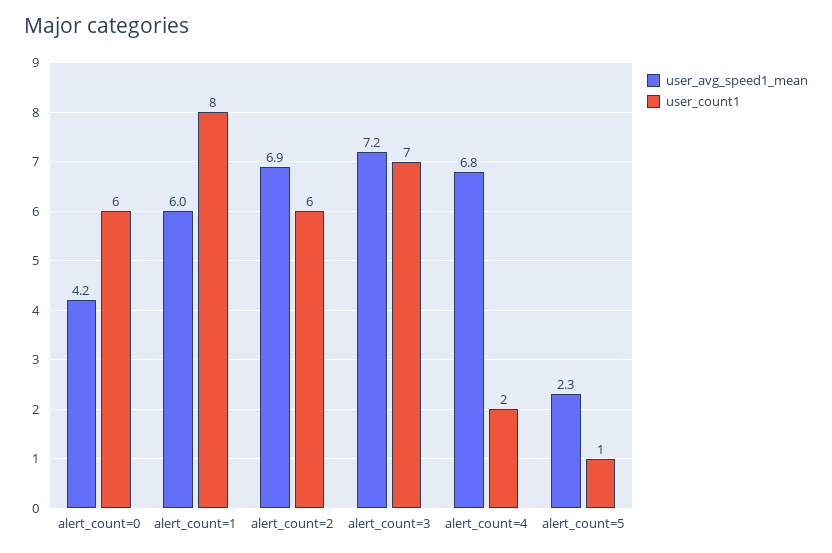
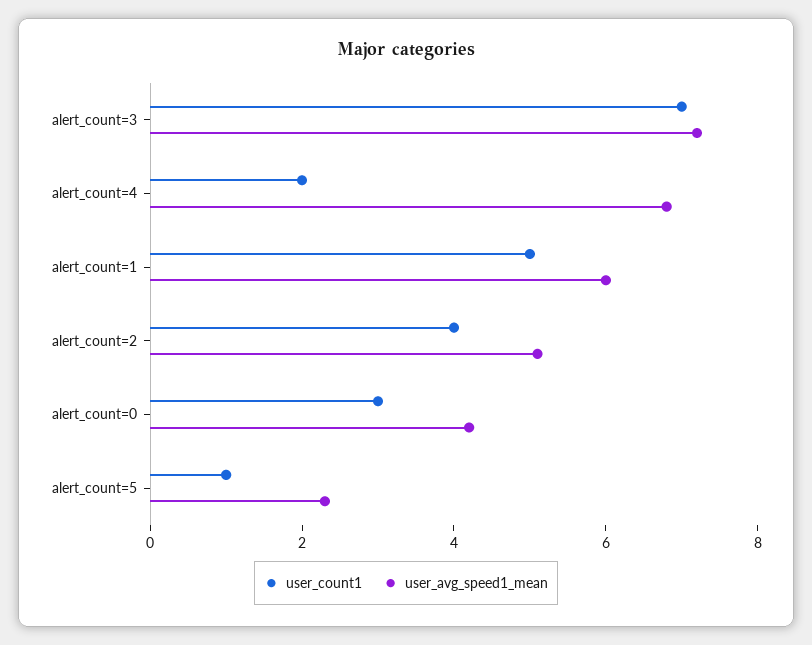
user_count1, alert_count=0: 6 -> 3
user_count1, alert_count=1: 8 -> 5
user_avg_speed1_mean, alert_count=2: 6.9 -> 5
user_count1, alert_count=2: 6 -> 4

